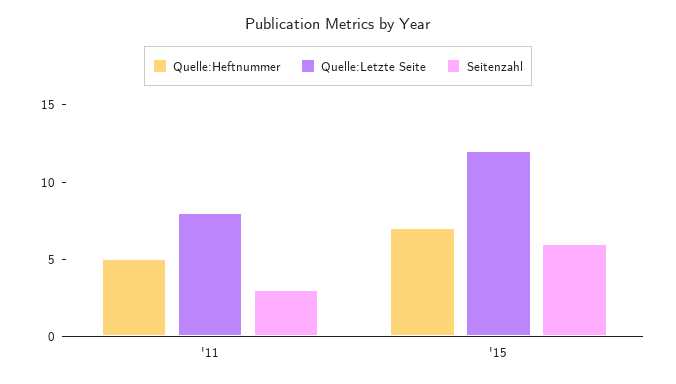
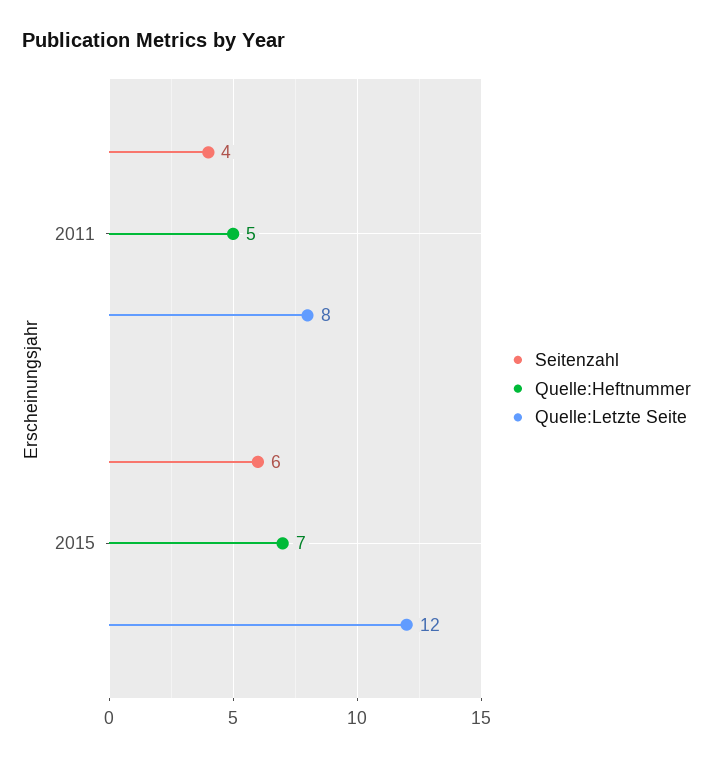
Seitenzahl, '11: 3 -> 4

